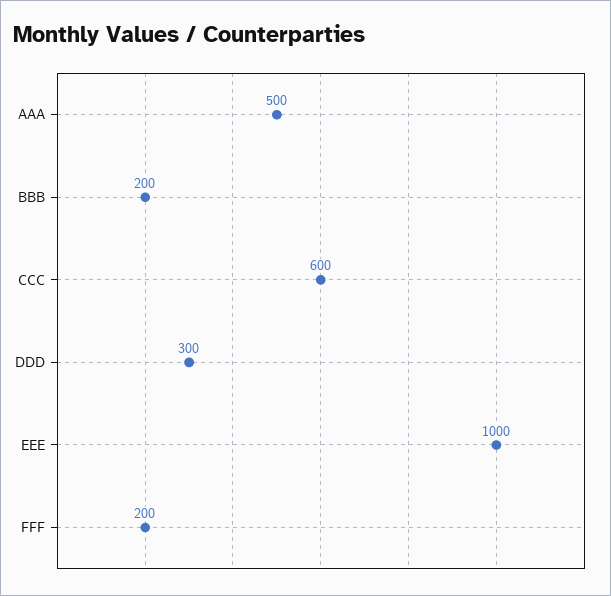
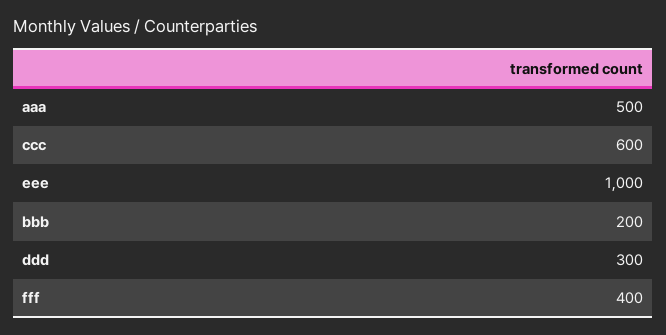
FFF: 200 -> 400

